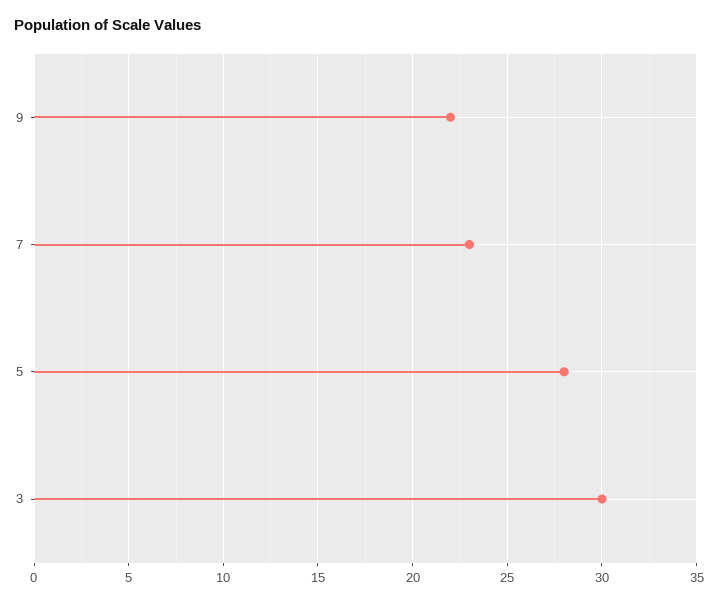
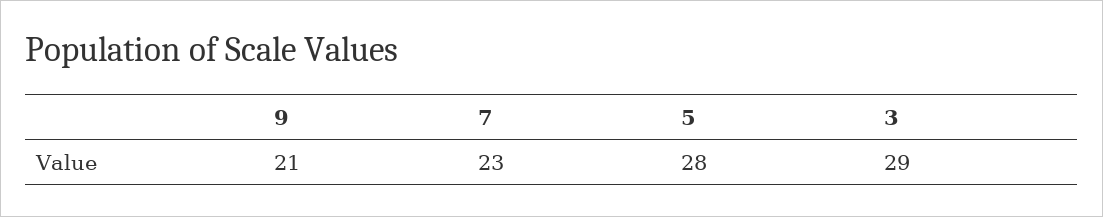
9: 22 -> 21
3: 30 -> 29

